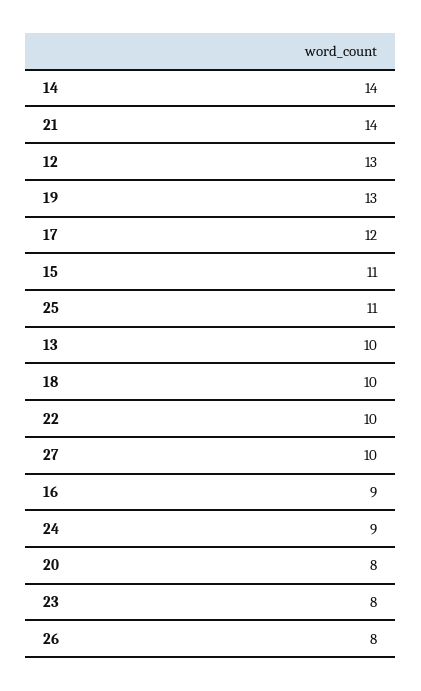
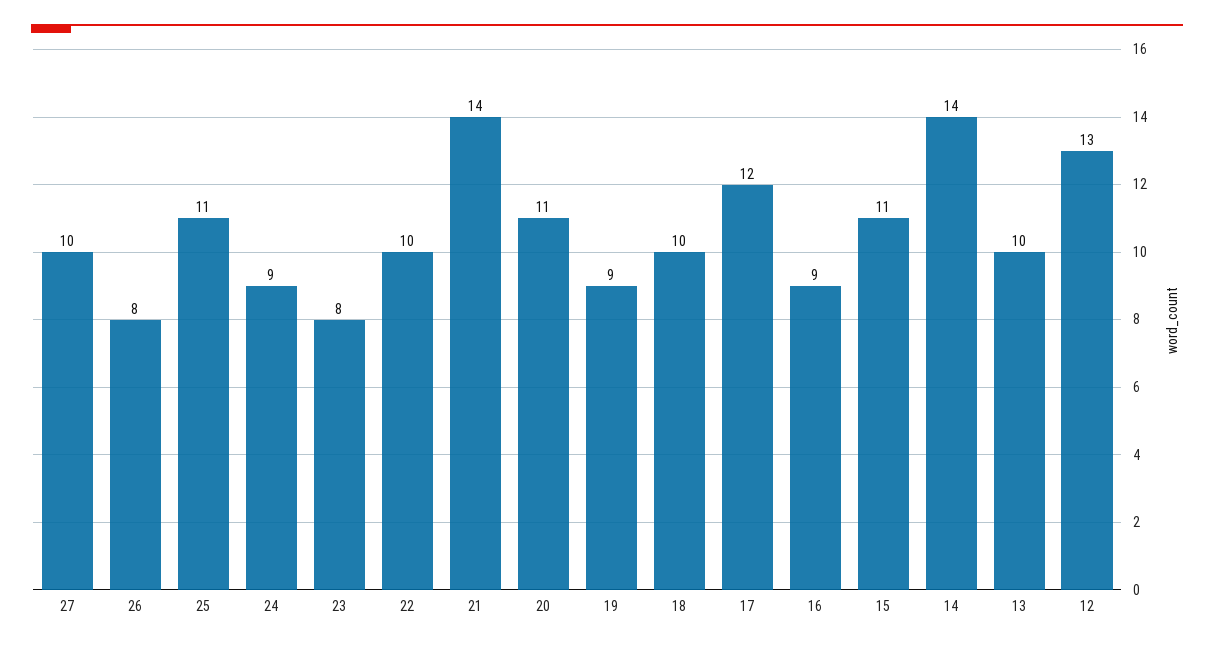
19: 13 -> 9
20: 8 -> 11

